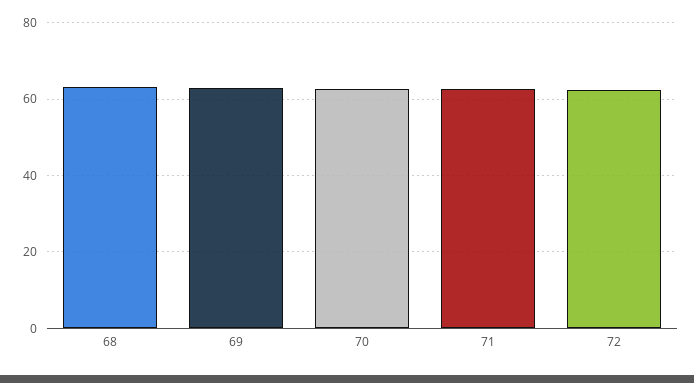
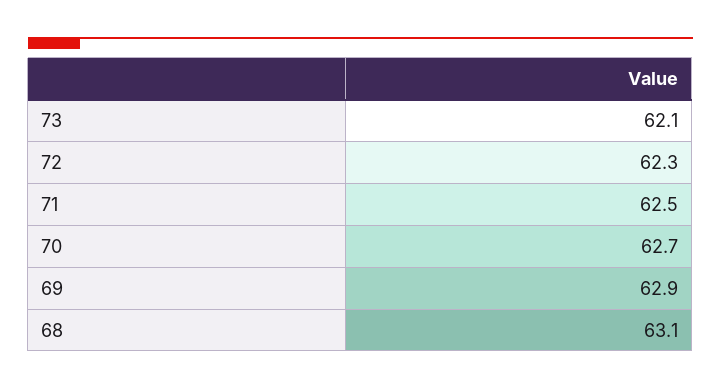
73: none -> 62.1

